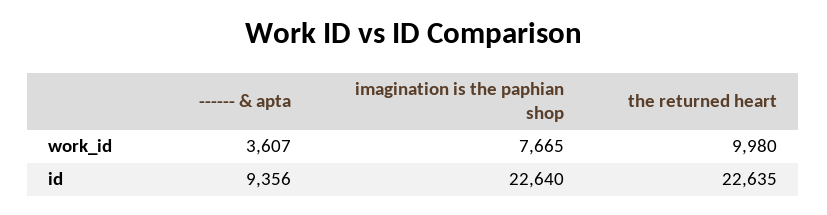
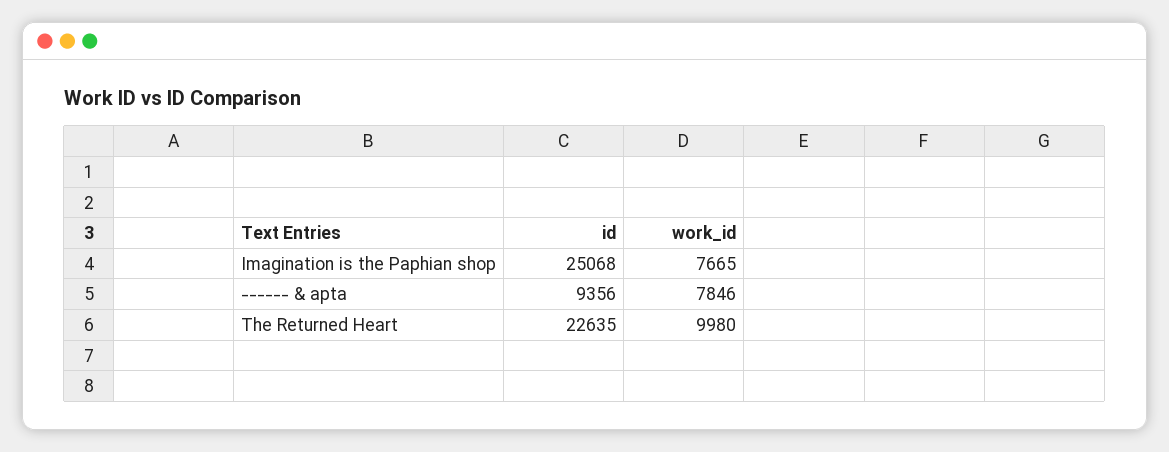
------ & apta, work_id: 3607 -> 7846
imagination is the paphian shop, id: 22640 -> 25068

